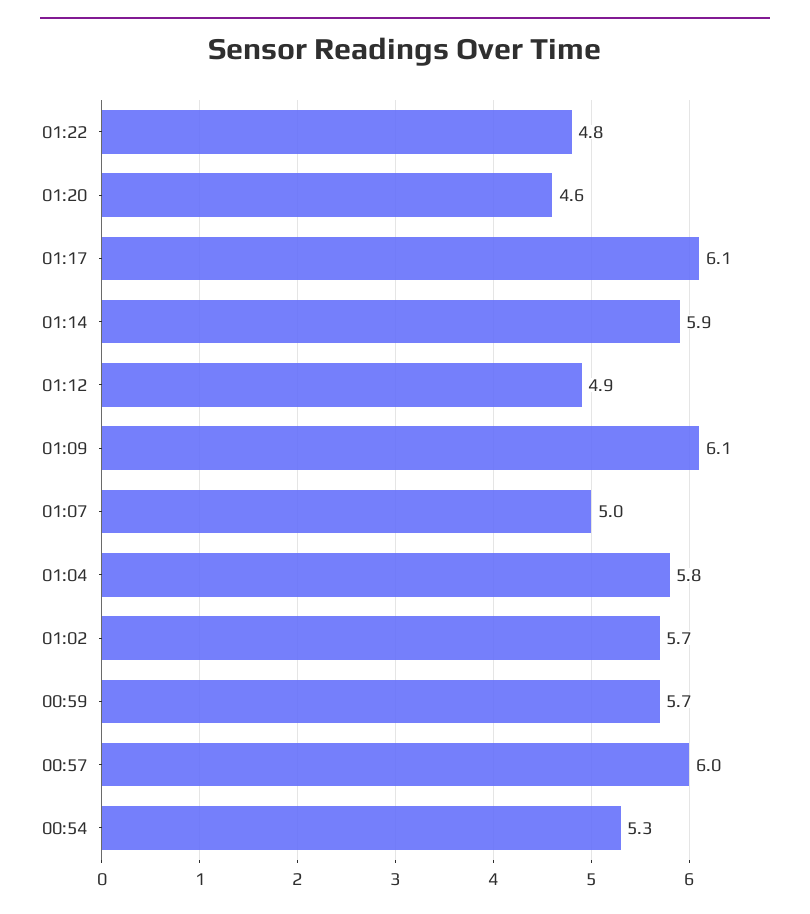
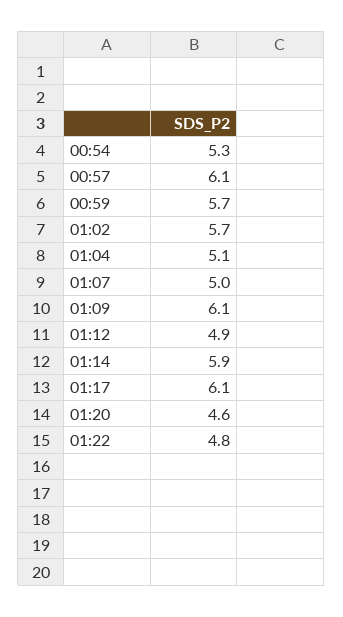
01:04: 5.8 -> 5.1
00:57: 6 -> 6.1

